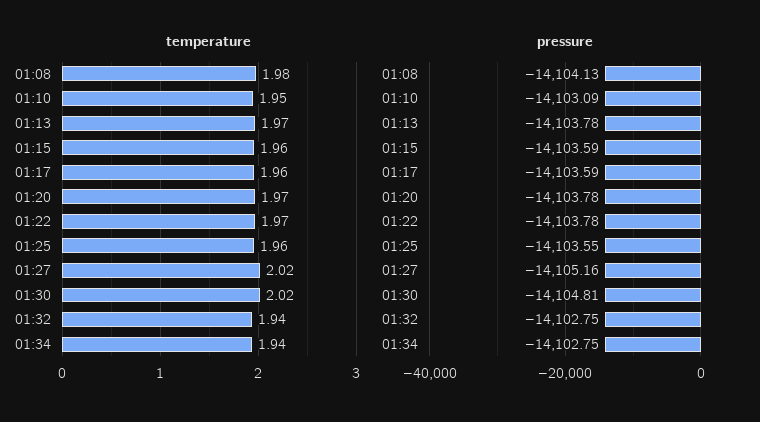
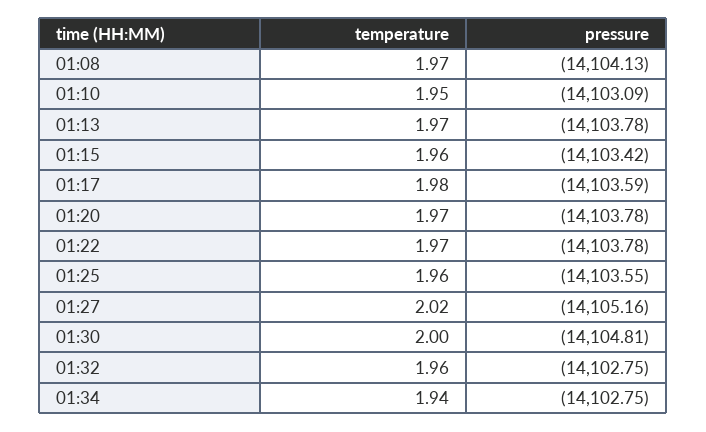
temperature, 01:08: 1.98 -> 1.97
temperature, 01:17: 1.96 -> 1.98
temperature, 01:30: 2.02 -> 2
temperature, 01:32: 1.94 -> 1.96
pressure, 01:15: -14103.59 -> -14103.42

